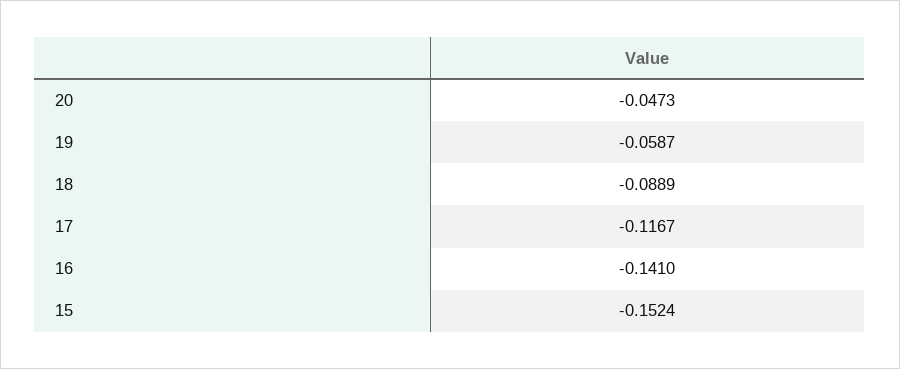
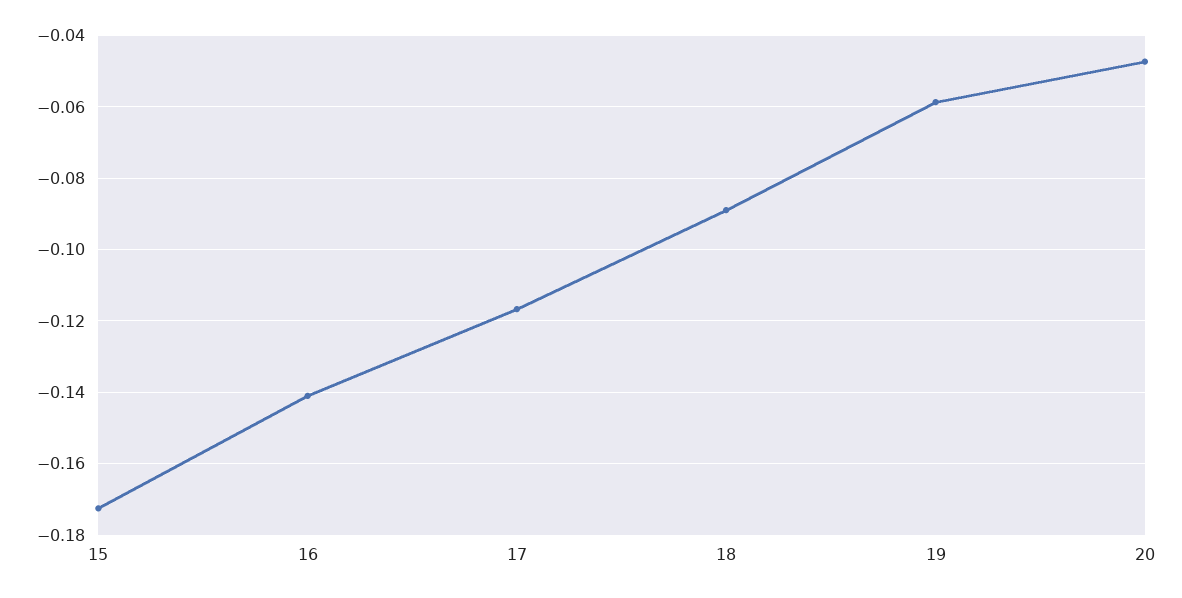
15: -0.1524 -> -0.172

